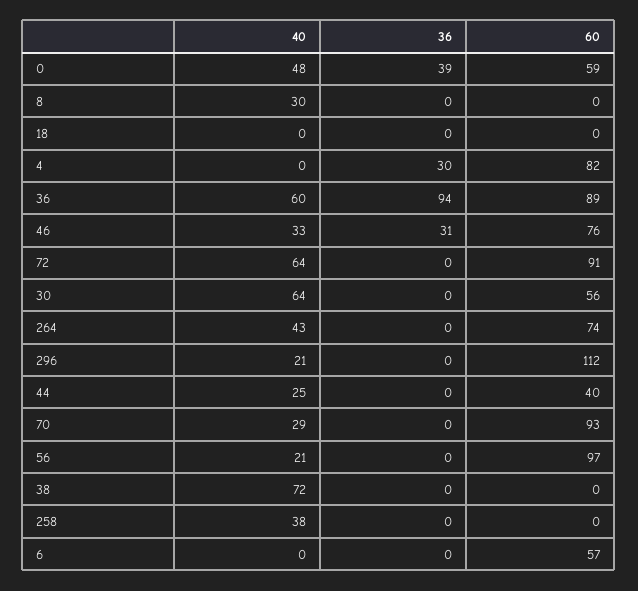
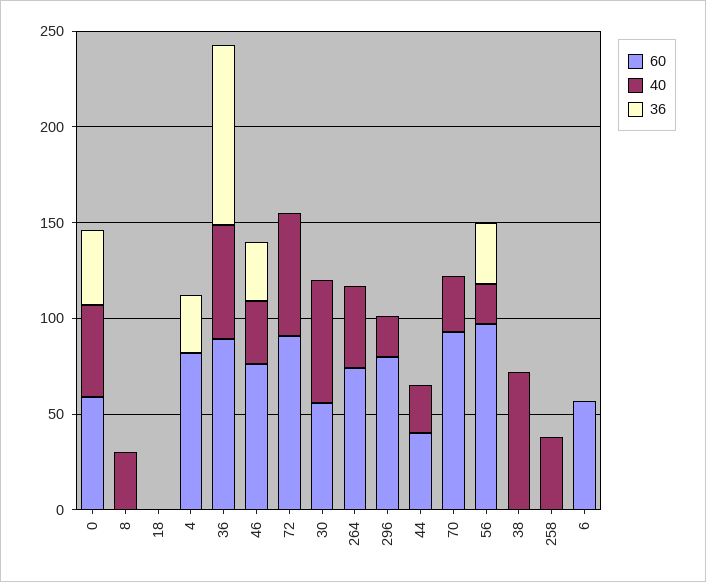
60, 296: 112 -> 80
36, 56: 0 -> 30

